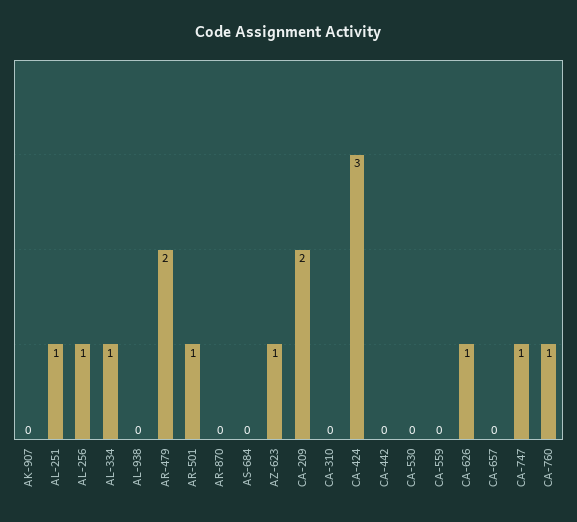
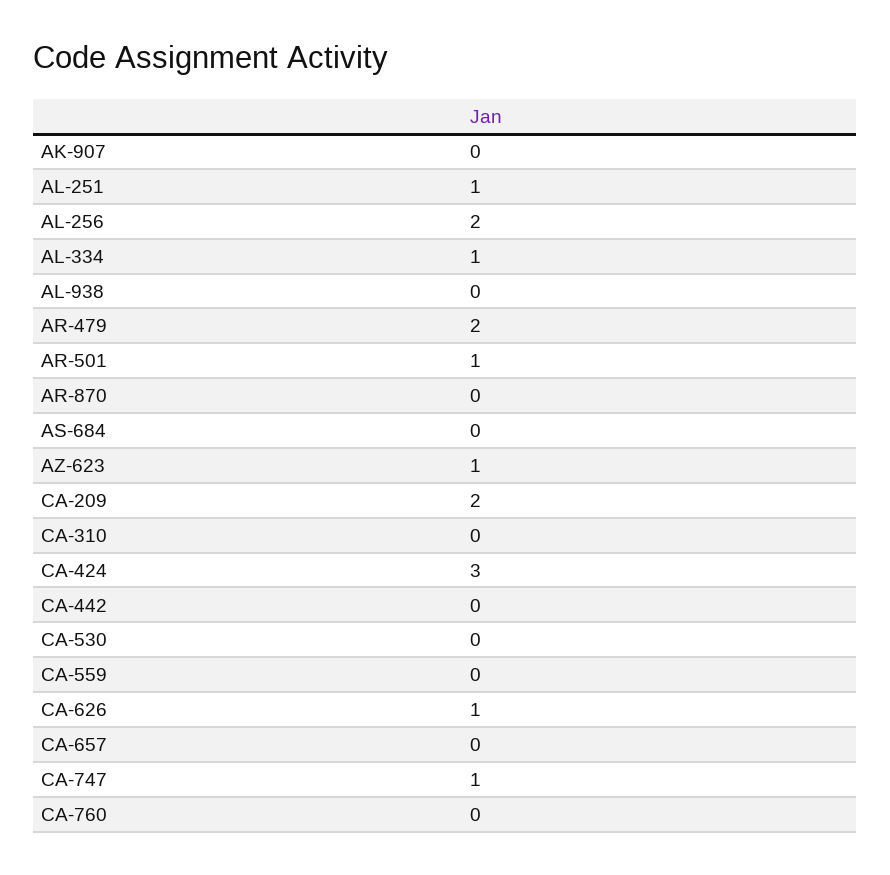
AL-256: 1 -> 2
CA-760: 1 -> 0

